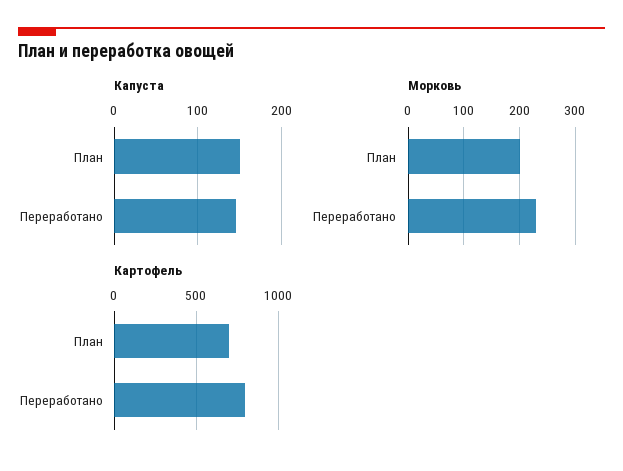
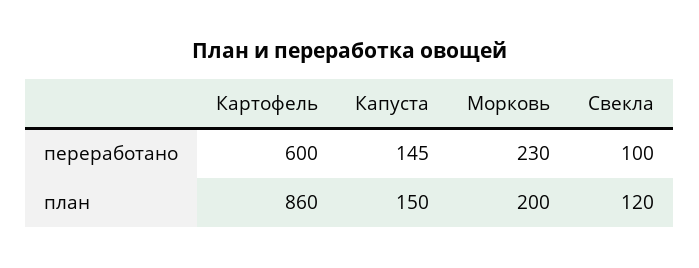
Картофель, План: 700 -> 860
Картофель, Переработано: 800 -> 600
Свекла, Переработано: none -> 100
Свекла, План: none -> 120

